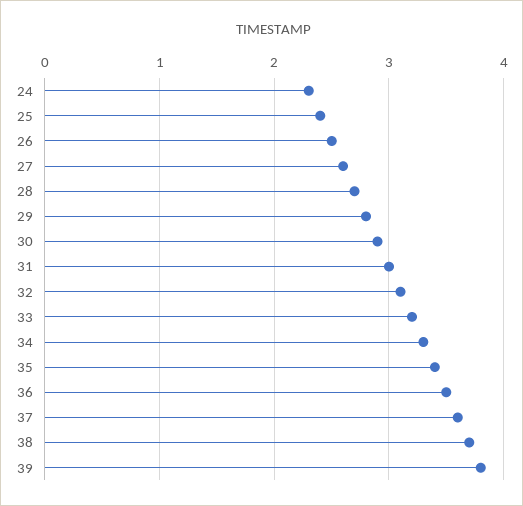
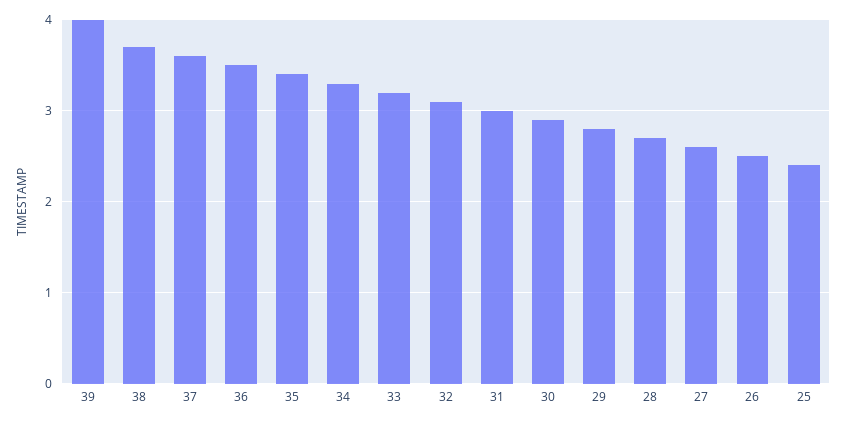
24: 2.3 -> none
39: 3.8 -> 4

